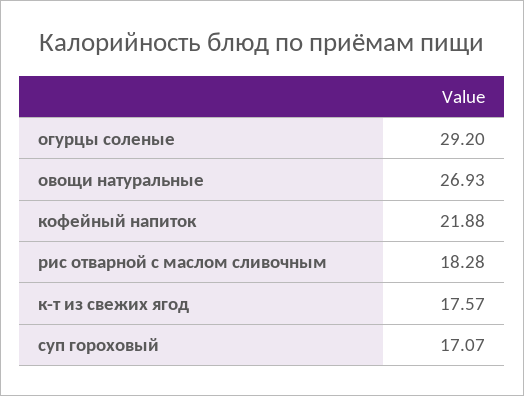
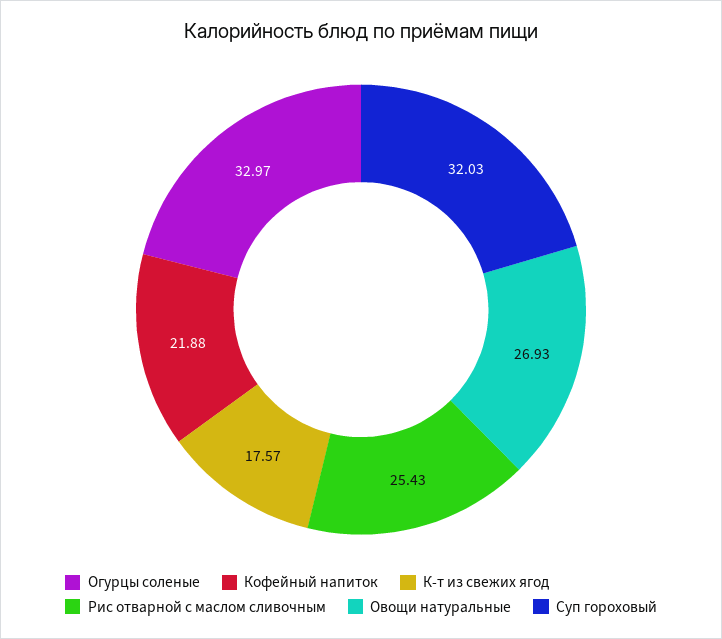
огурцы соленые: 29.2 -> 32.97
рис отварной с маслом сливочным: 18.28 -> 25.43
суп гороховый: 17.07 -> 32.03

